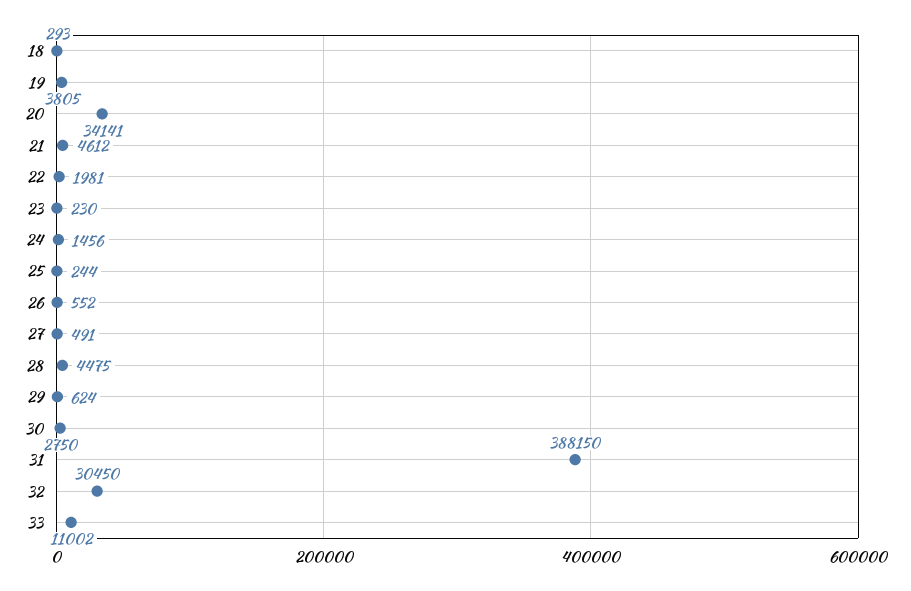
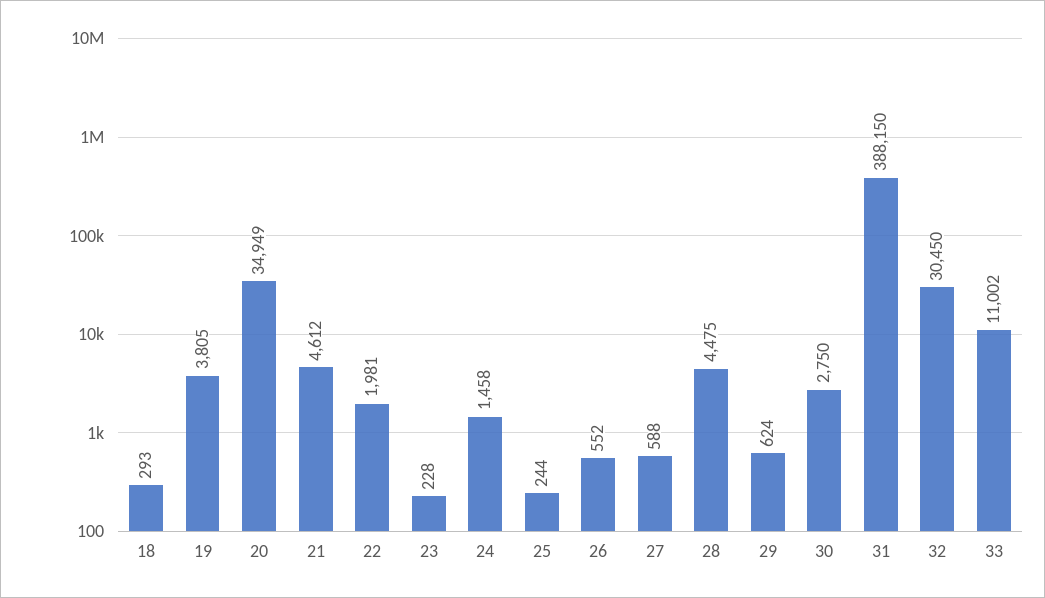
20: 34141 -> 34949
23: 230 -> 228
24: 1456 -> 1458
27: 491 -> 588

